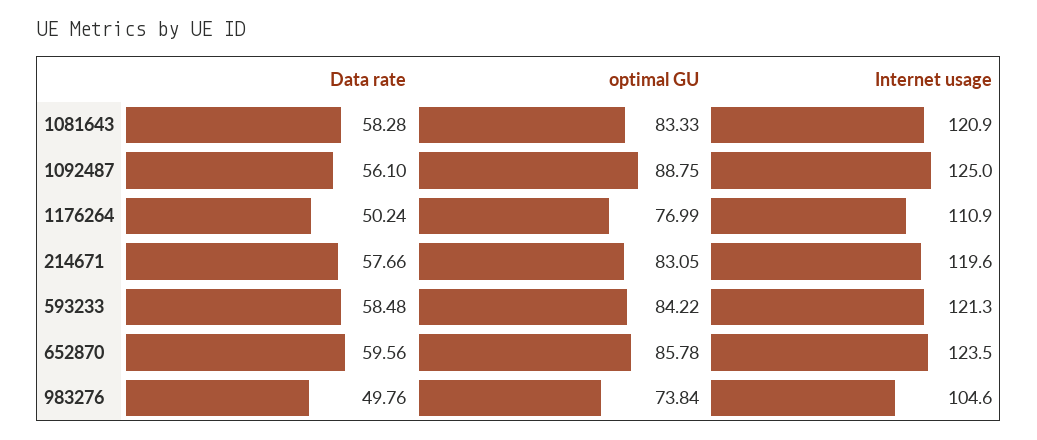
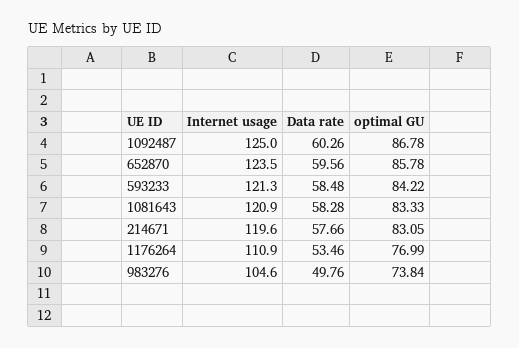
Data rate, 1092487: 56.1 -> 60.26
optimal GU, 1092487: 88.75 -> 86.78
Data rate, 1176264: 50.24 -> 53.46

